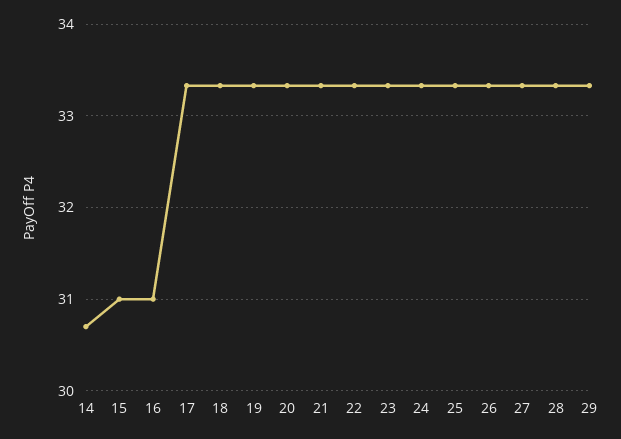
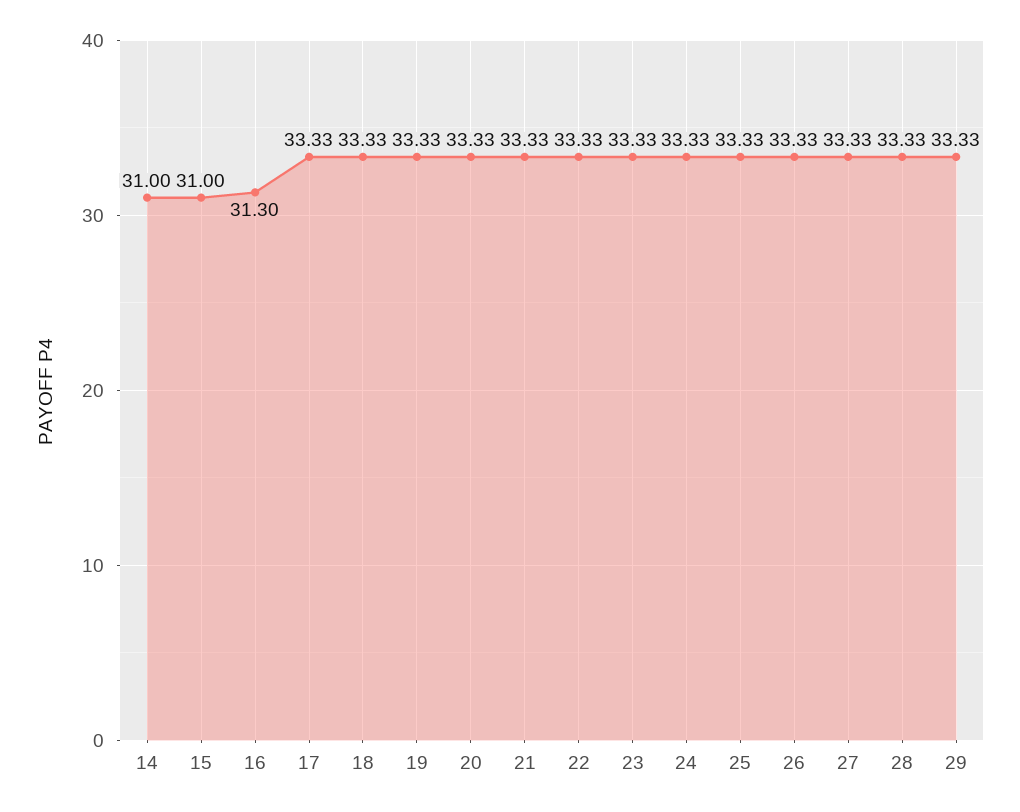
14: 30.7 -> 31
16: 31 -> 31.3

